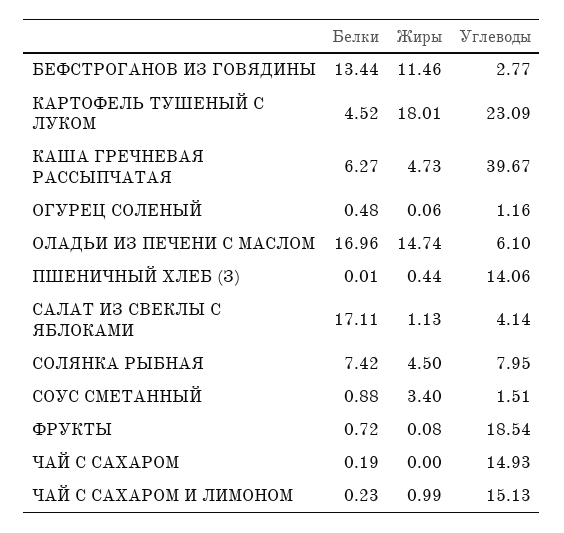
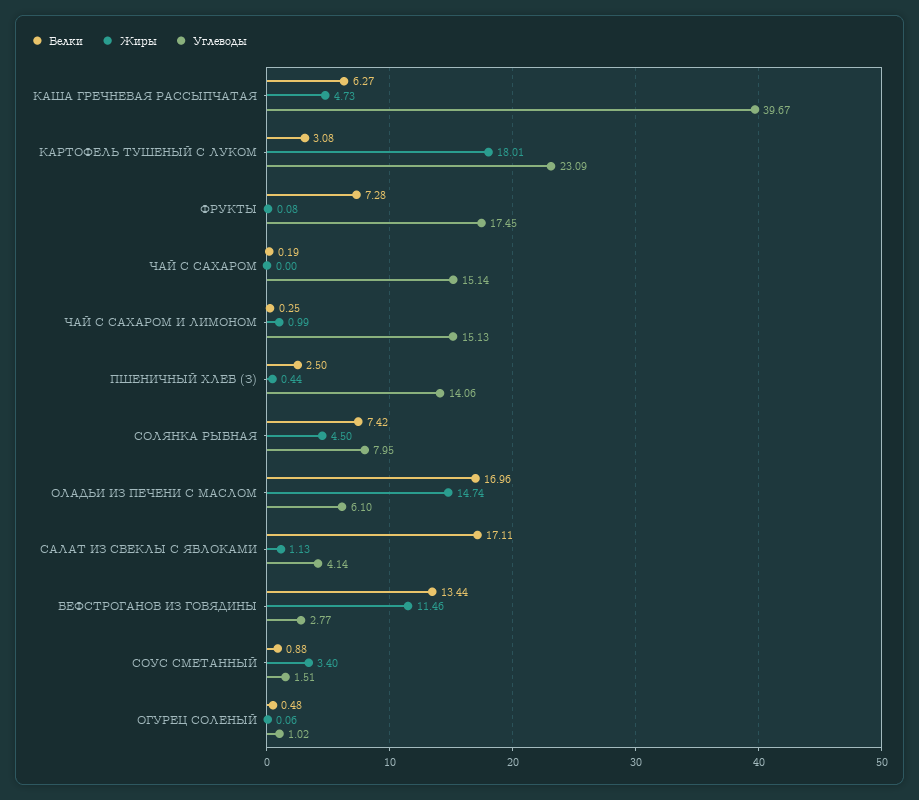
Белки, КАРТОФЕЛЬ ТУШЕНЫЙ С ЛУКОМ: 4.52 -> 3.08
Углеводы, ОГУРЕЦ СОЛЕНЫЙ: 1.16 -> 1.02
Белки, ПШЕНИЧНЫЙ ХЛЕБ (З): 0.01 -> 2.5
Белки, ФРУКТЫ: 0.72 -> 7.28
Углеводы, ФРУКТЫ: 18.54 -> 17.45
Углеводы, ЧАЙ С САХАРОМ: 14.93 -> 15.14
Белки, ЧАЙ С САХАРОМ И ЛИМОНОМ: 0.23 -> 0.25

